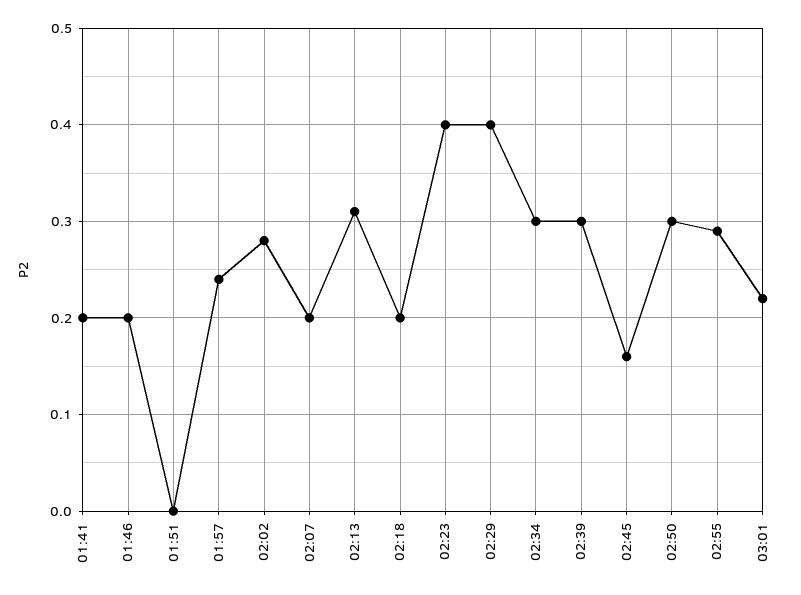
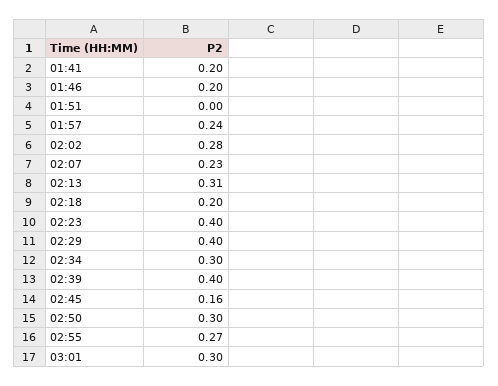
02:07: 0.2 -> 0.23
02:39: 0.3 -> 0.4
02:55: 0.29 -> 0.27
03:01: 0.22 -> 0.3

